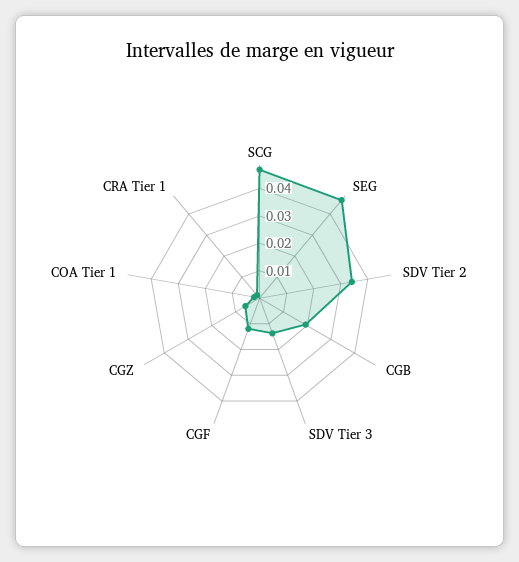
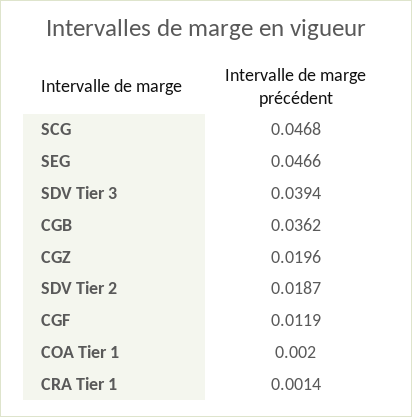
SDV Tier 2: 0.035 -> 0.0187
CGB: 0.02 -> 0.0362
SDV Tier 3: 0.015 -> 0.0394
CGZ: 0.005 -> 0.0196

